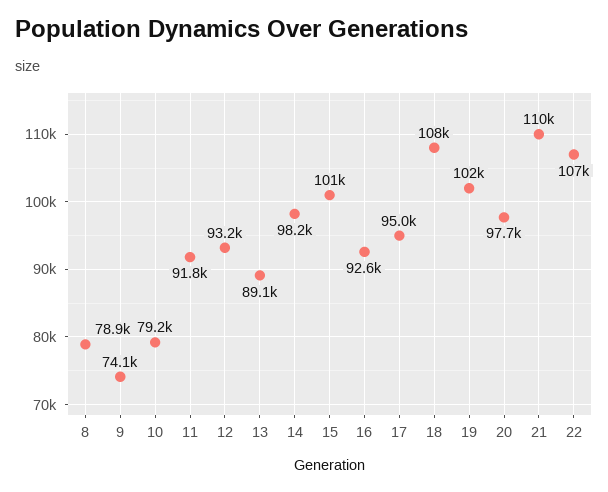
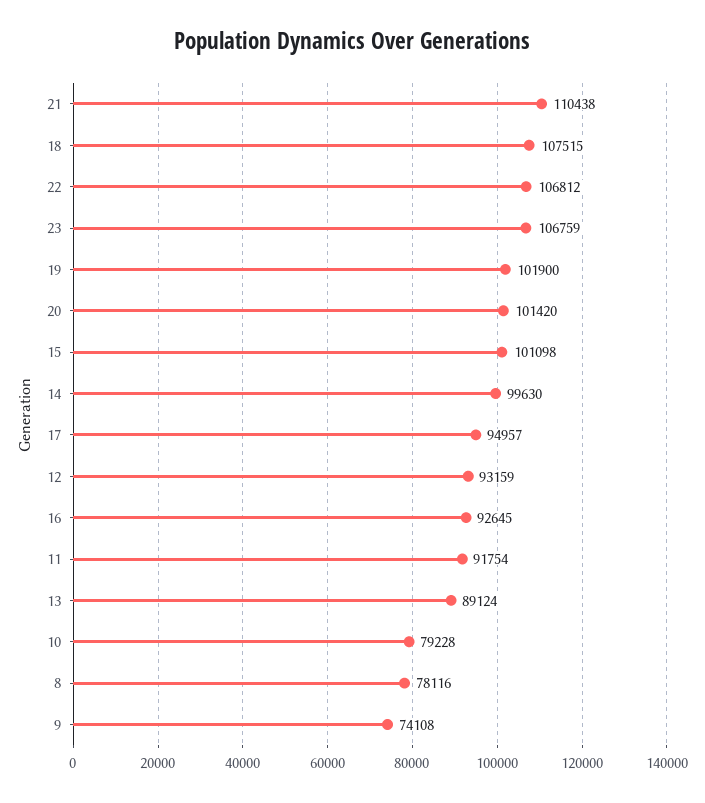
8: 78900 -> 78116
14: 98200 -> 99630
20: 97700 -> 101420
23: none -> 106759

